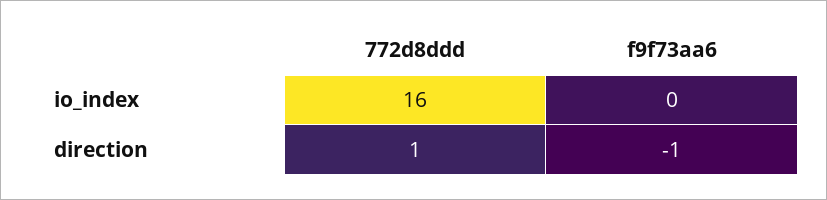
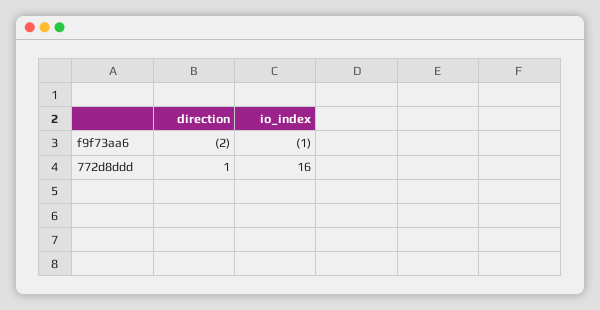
f9f73aa6, io_index: 0 -> -1
f9f73aa6, direction: -1 -> -2

